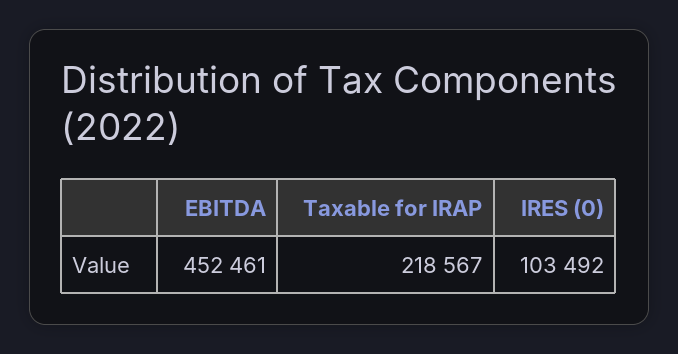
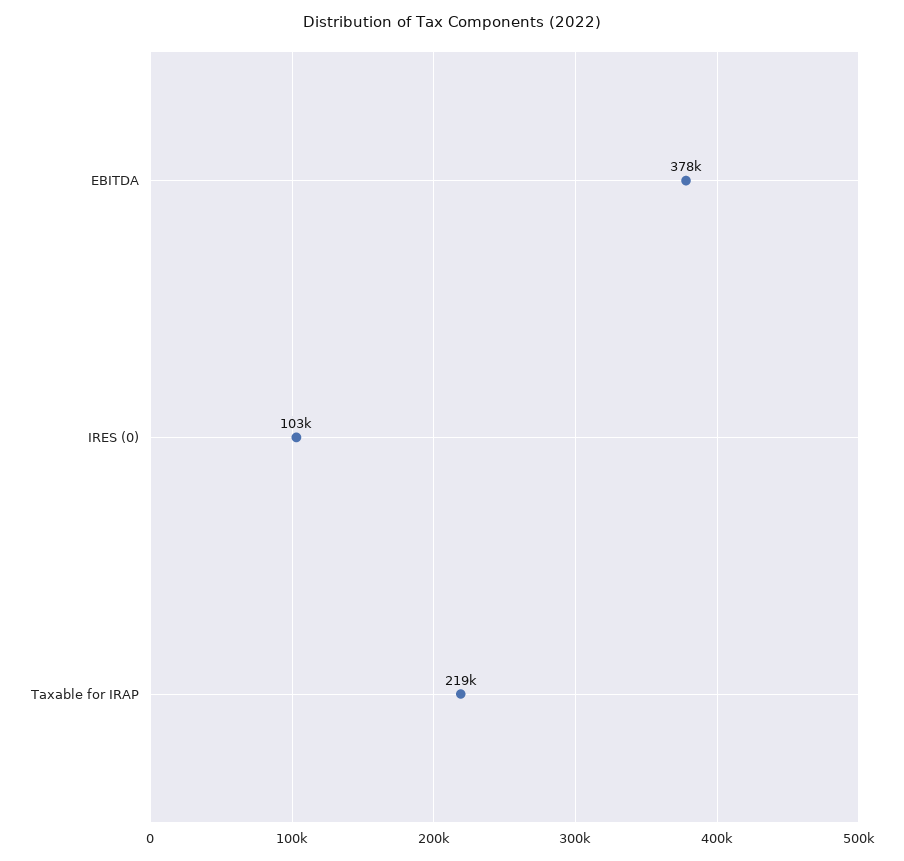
EBITDA: 452461 -> 378000

